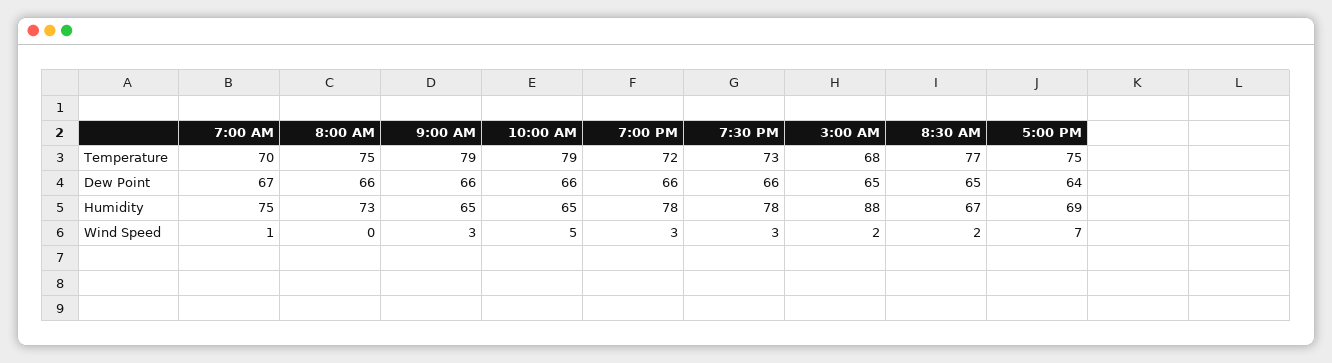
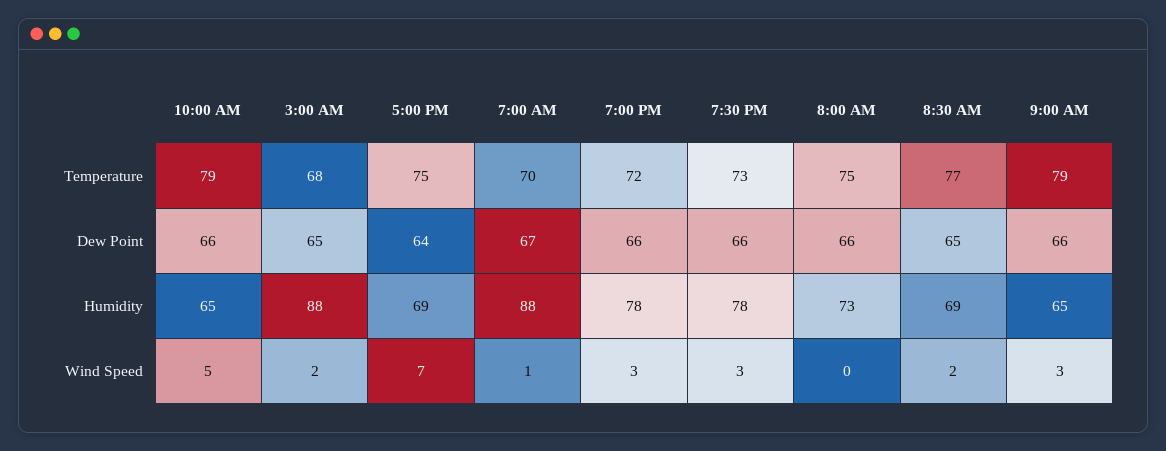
7:00 AM, Humidity: 75 -> 88
8:30 AM, Humidity: 67 -> 69

